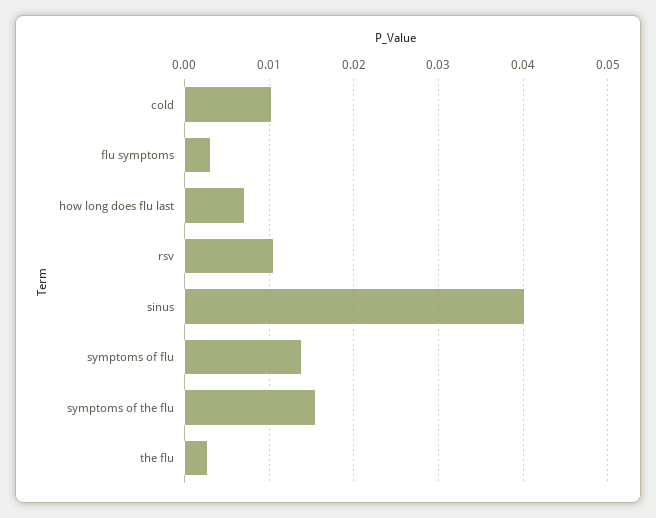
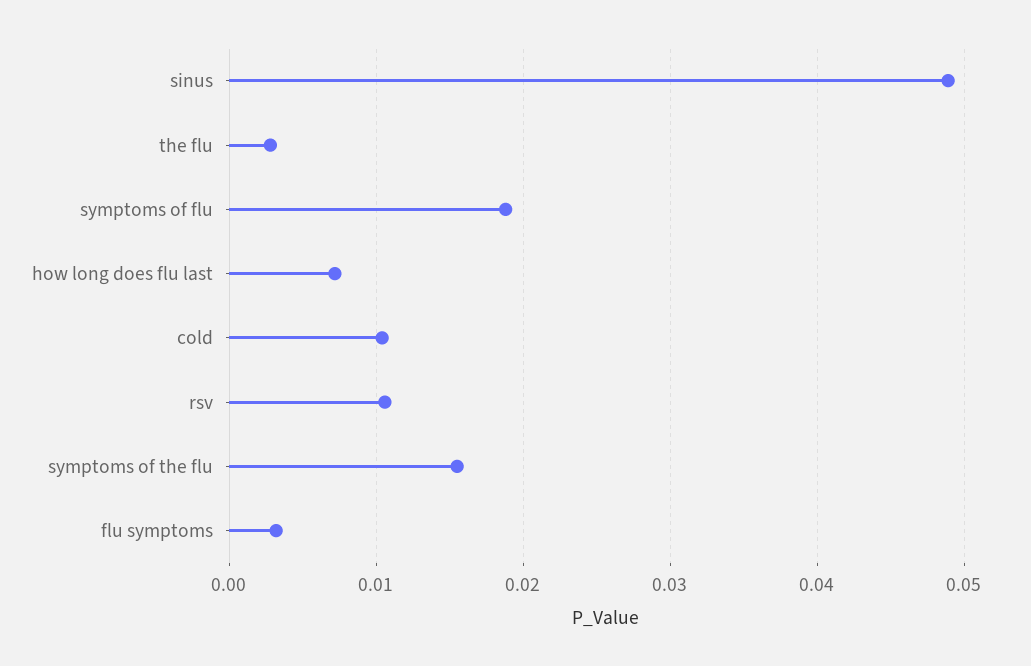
sinus: 0.04 -> 0.049
symptoms of flu: 0.014 -> 0.019

